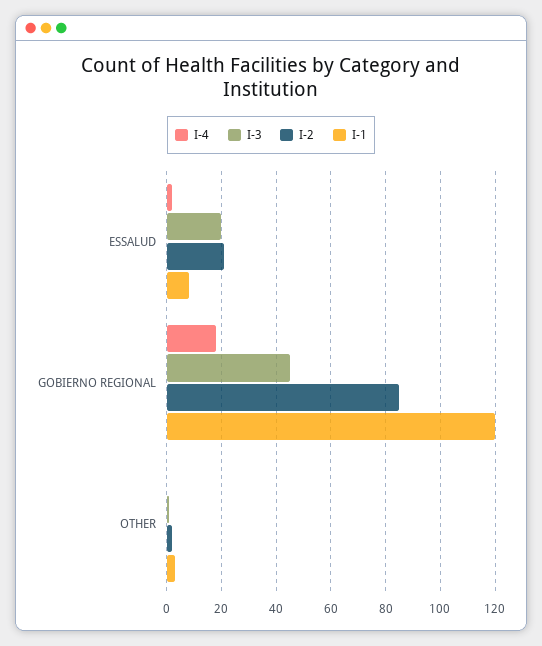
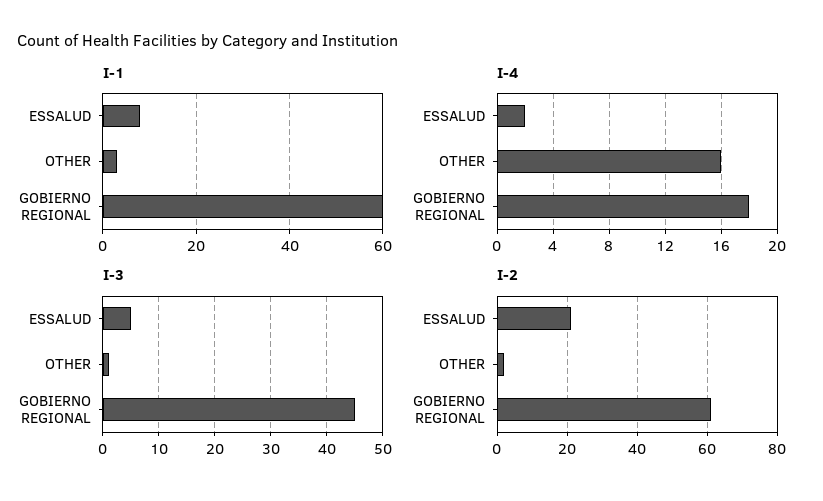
I-3, ESSALUD: 20 -> 5
I-2, GOBIERNO REGIONAL: 85 -> 60
I-1, GOBIERNO REGIONAL: 120 -> 60
I-4, OTHER: 0 -> 16

